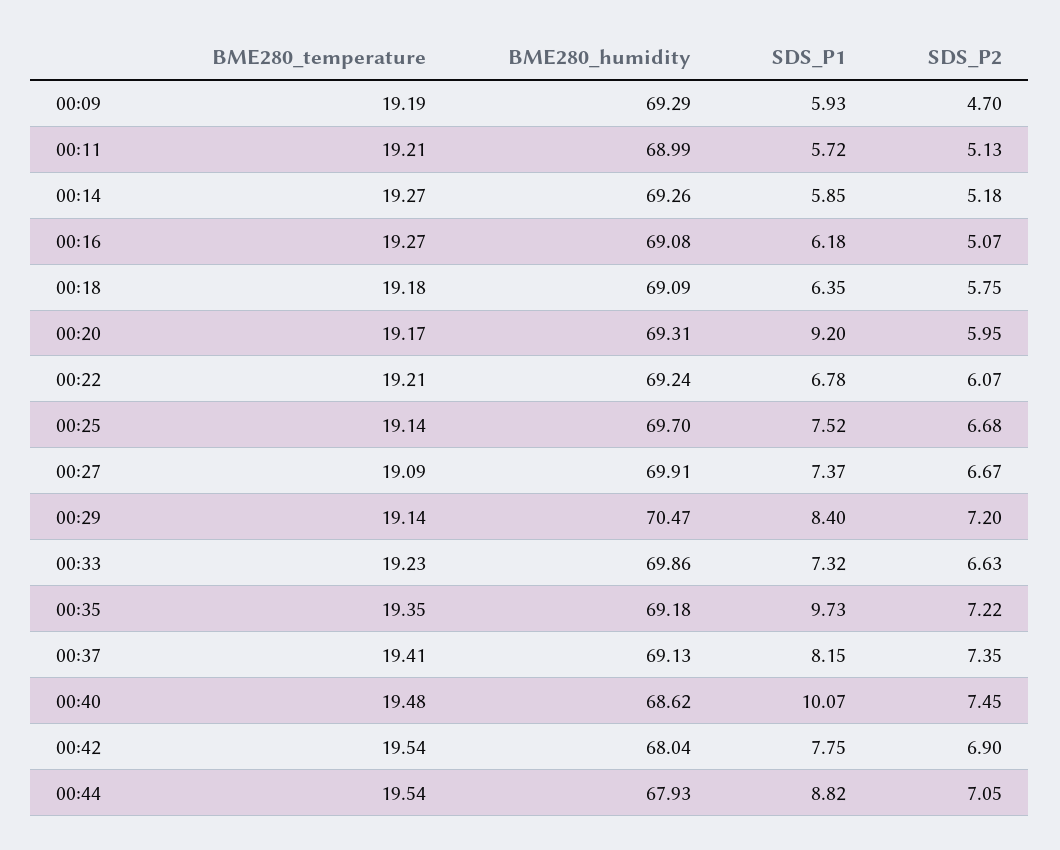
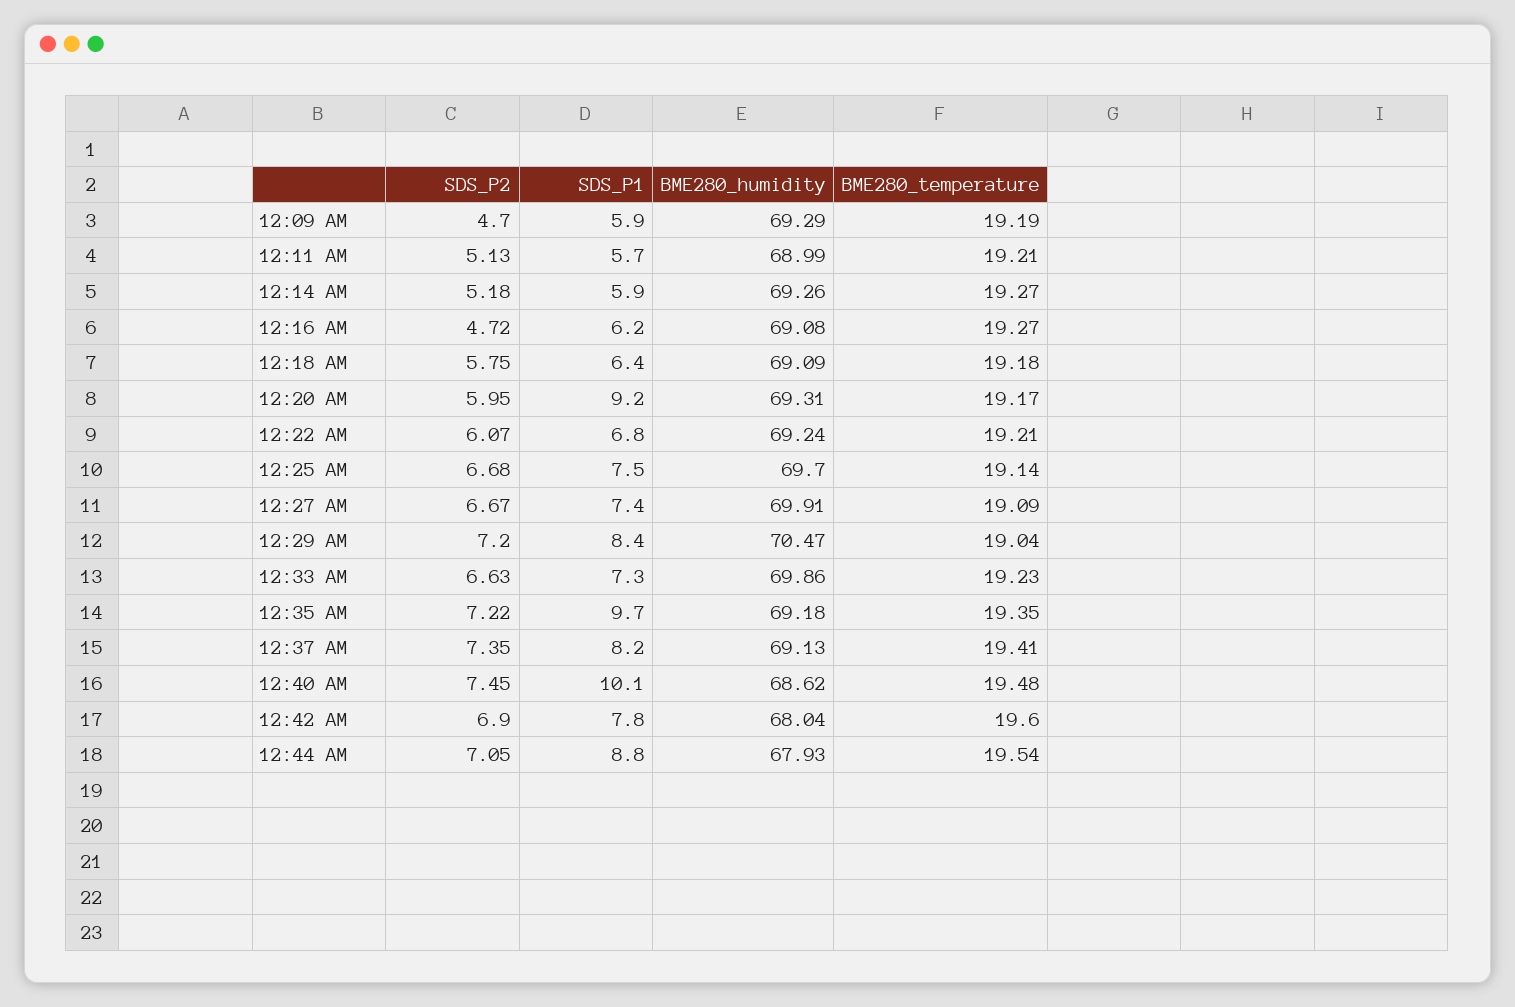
SDS_P2, 00:16: 5.07 -> 4.72
BME280_temperature, 00:29: 19.14 -> 19.04
BME280_temperature, 00:42: 19.54 -> 19.6

